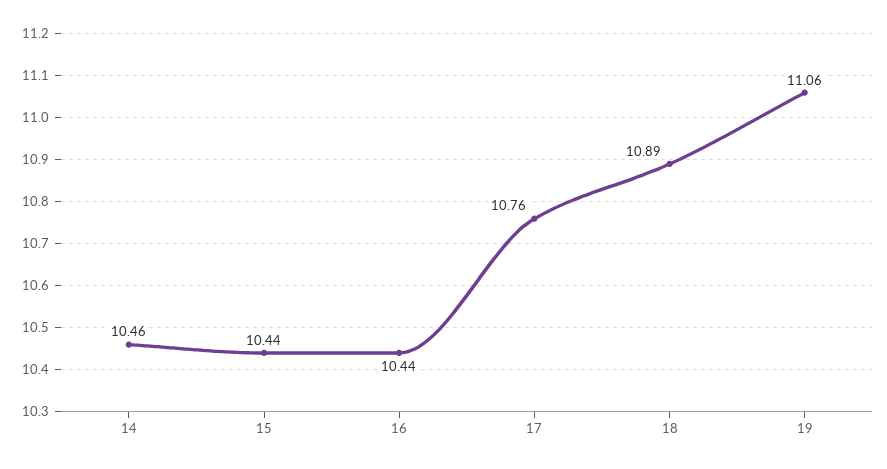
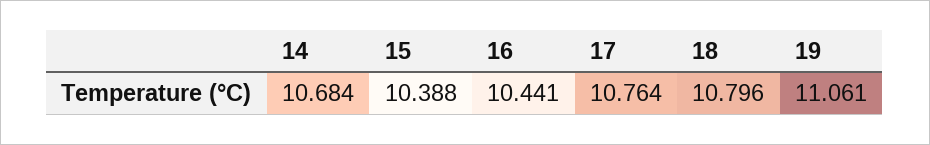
14: 10.46 -> 10.684
15: 10.44 -> 10.388
18: 10.89 -> 10.796

